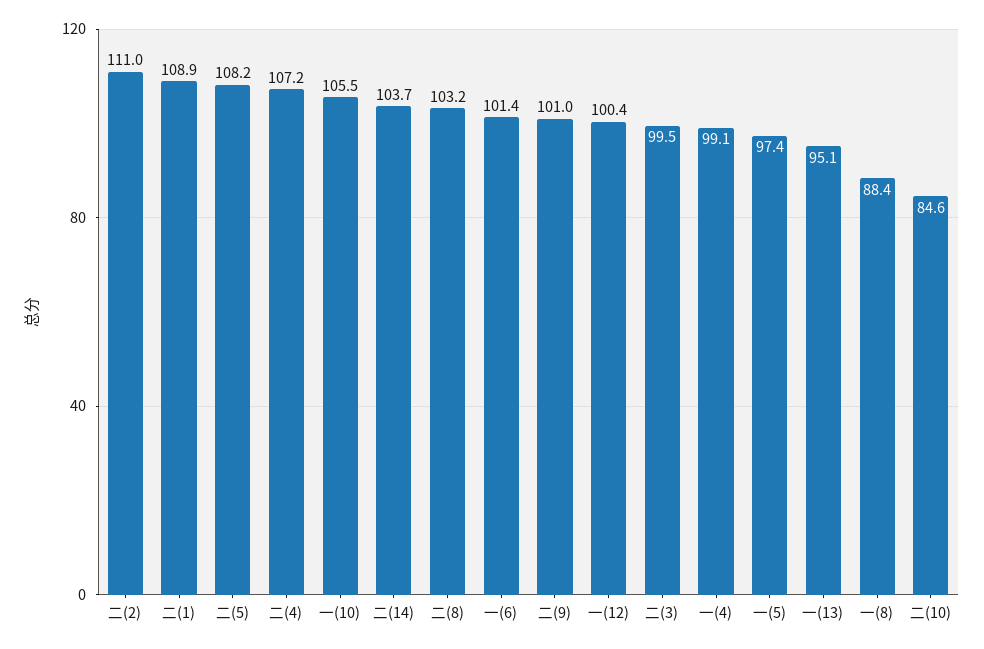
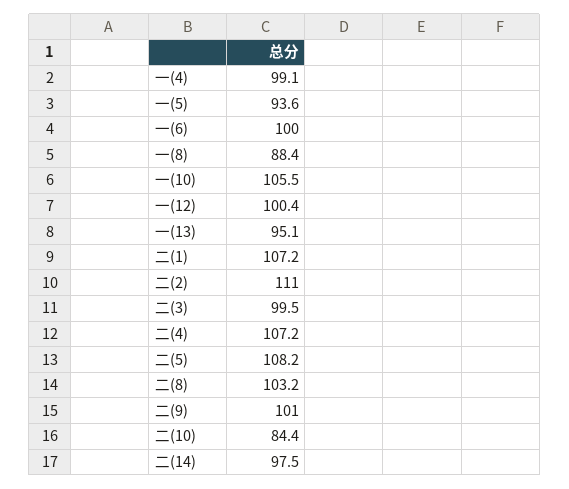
二(1): 108.9 -> 107.2
二(14): 103.7 -> 97.5
一(6): 101.4 -> 100
一(5): 97.4 -> 93.6
二(10): 84.6 -> 84.4

